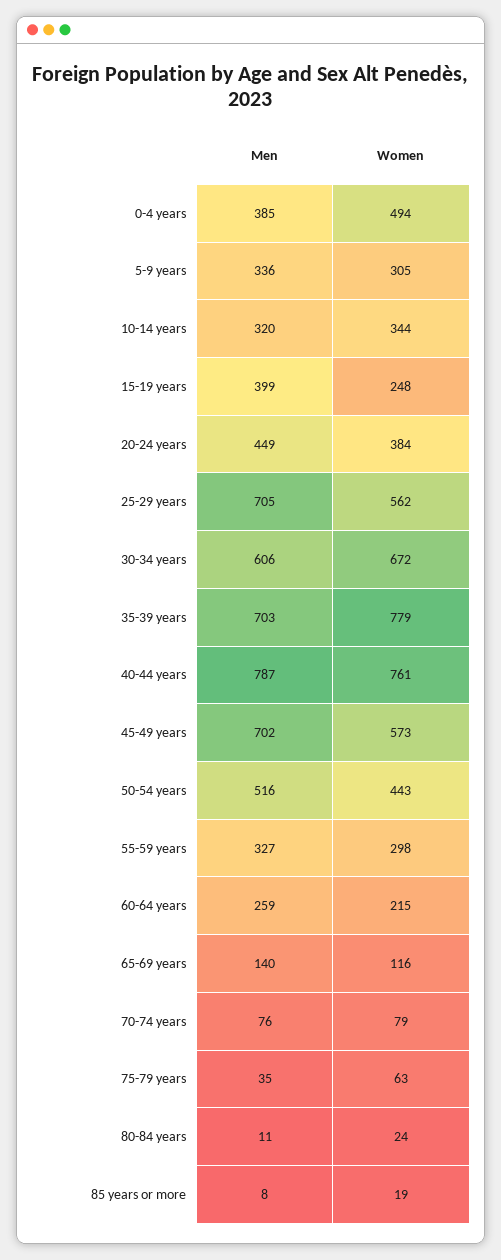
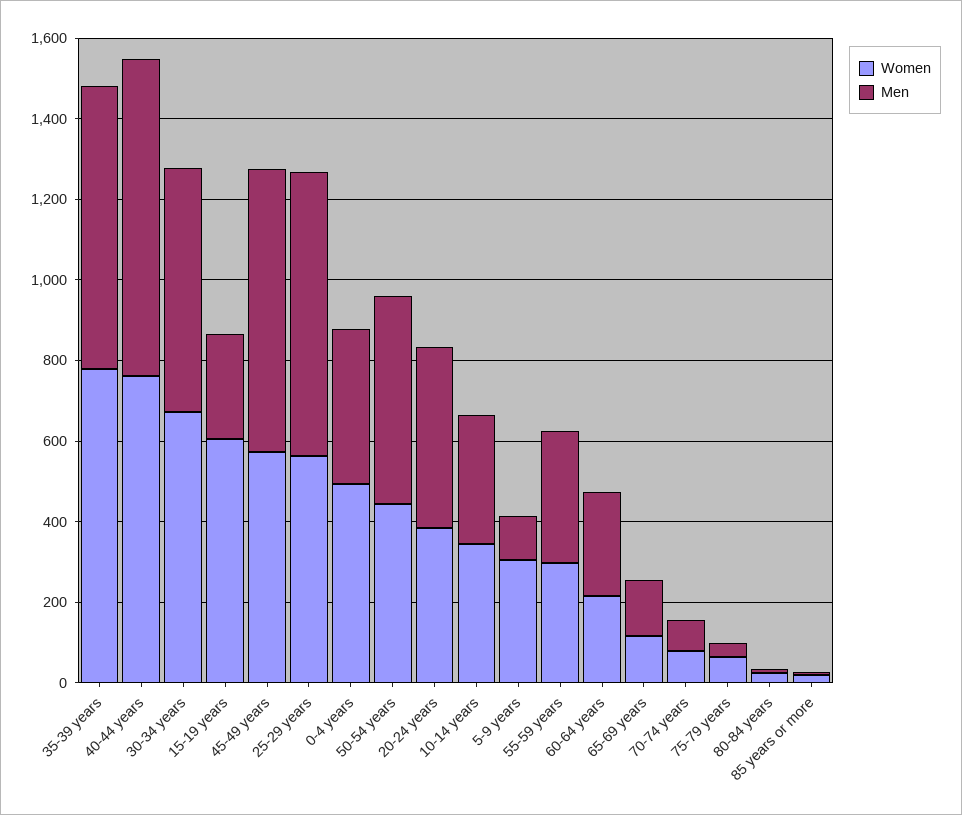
Men, 5-9 years: 336 -> 100
Men, 15-19 years: 399 -> 250
Women, 15-19 years: 248 -> 600

